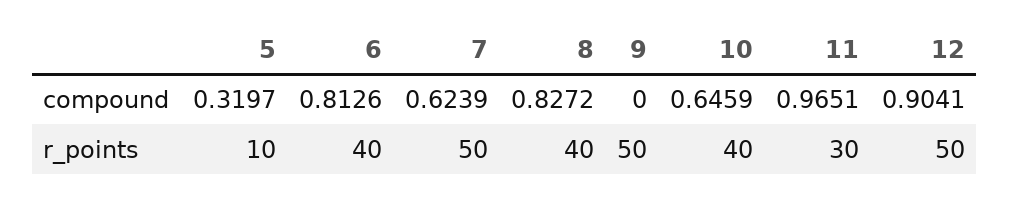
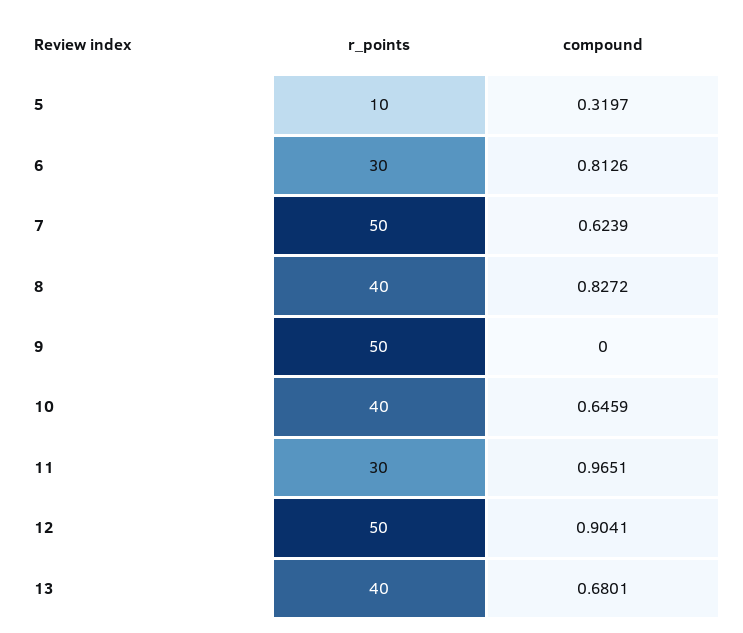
6, r_points: 40 -> 30
13, r_points: none -> 40
13, compound: none -> 0.6801

